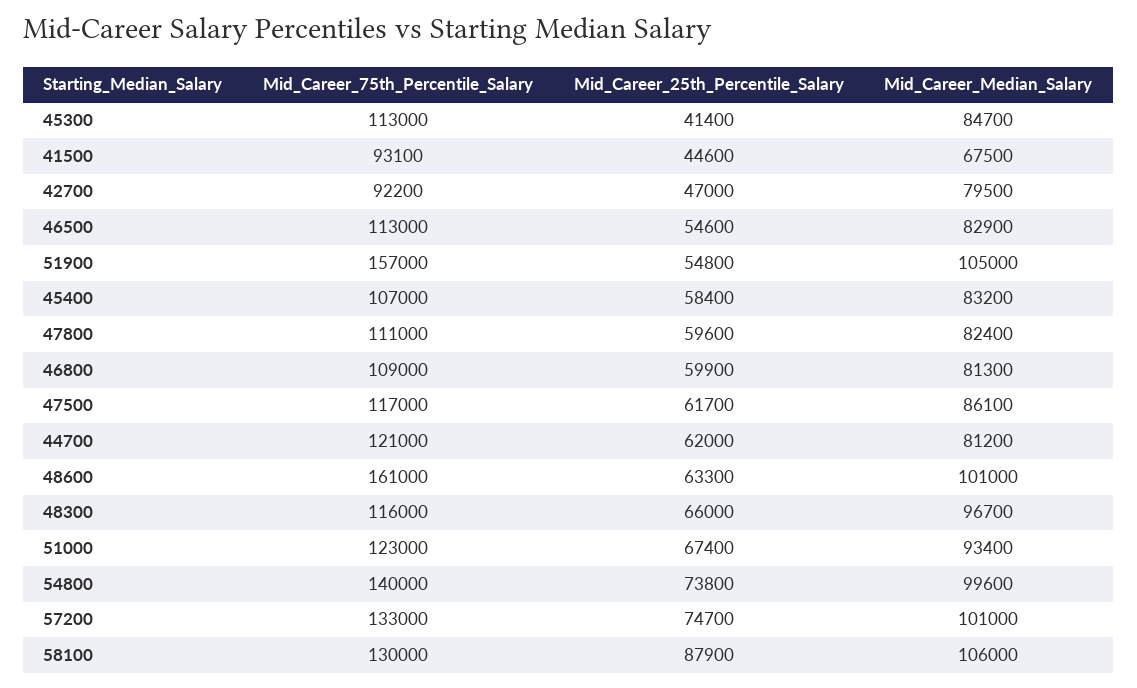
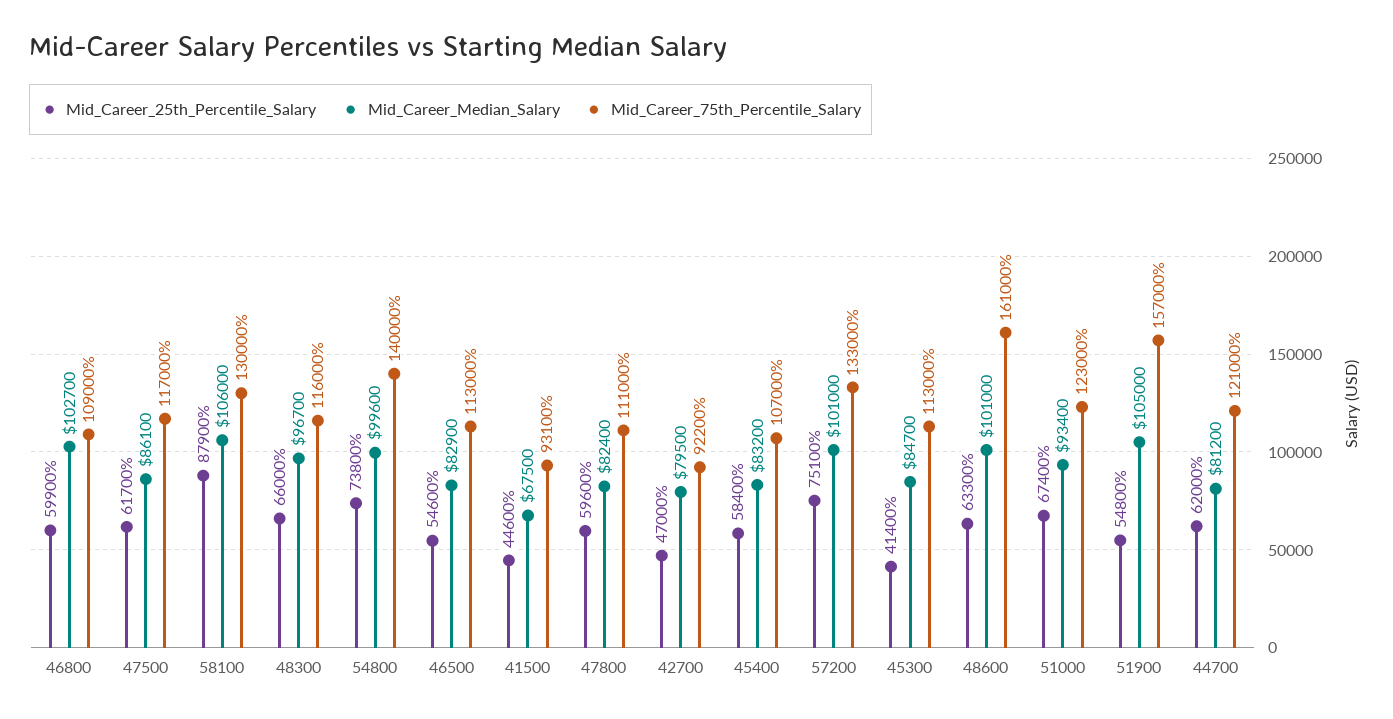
Mid_Career_Median_Salary, 46800: 81300 -> 102700
Mid_Career_25th_Percentile_Salary, 57200: 74700 -> 75100

